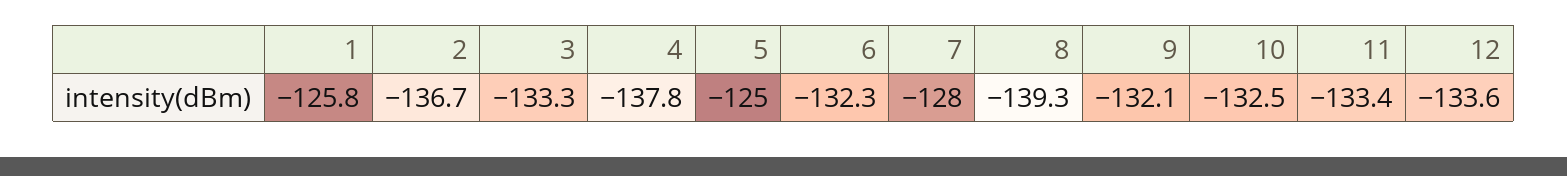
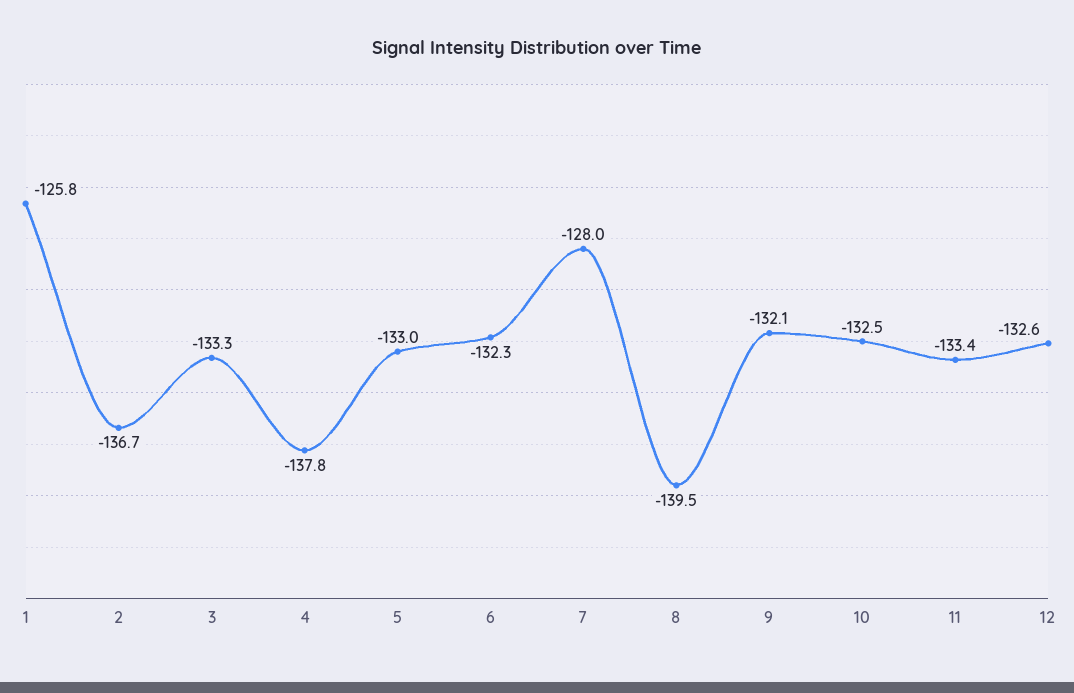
5: -125 -> -133
8: -139.3 -> -139.5
12: -133.6 -> -132.6

